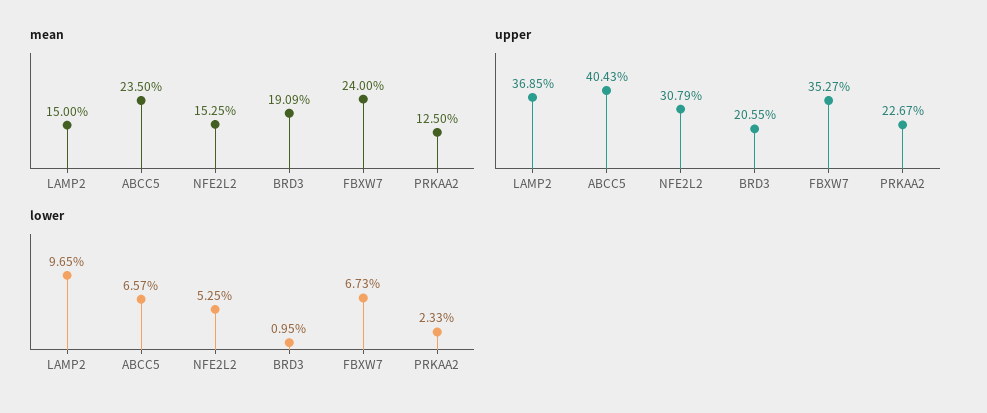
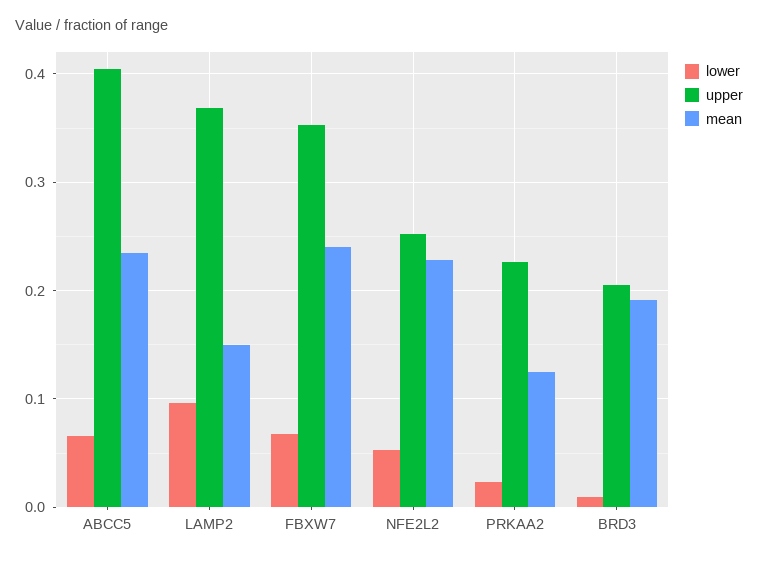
mean, NFE2L2: 0.1525 -> 0.23
upper, NFE2L2: 0.3079 -> 0.25

